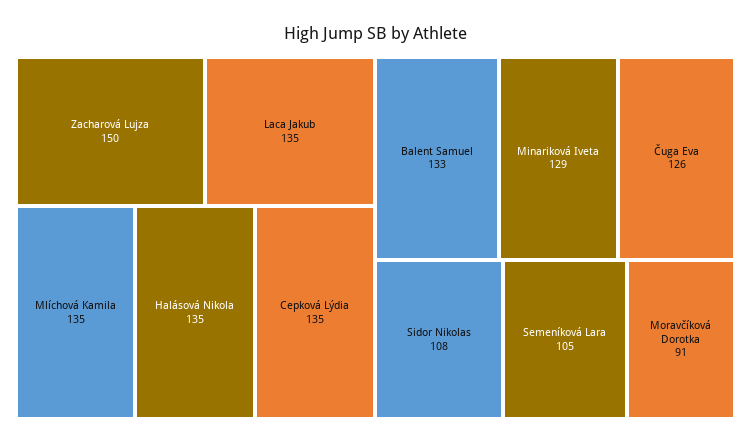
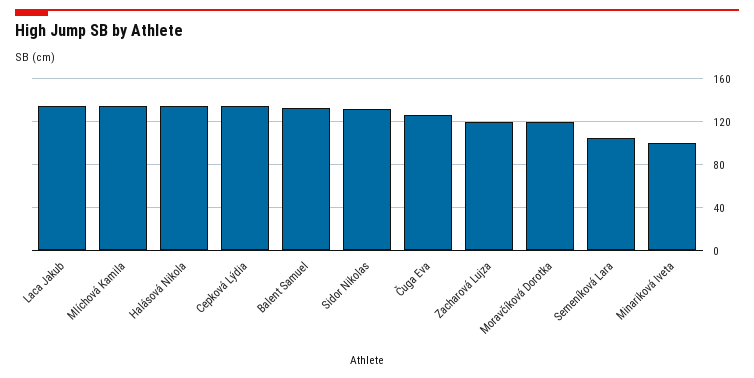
Zacharová Lujza: 150 -> 120
Minariková Iveta: 129 -> 100
Sidor Nikolas: 108 -> 130
Moravčíková Dorotka: 91 -> 120

